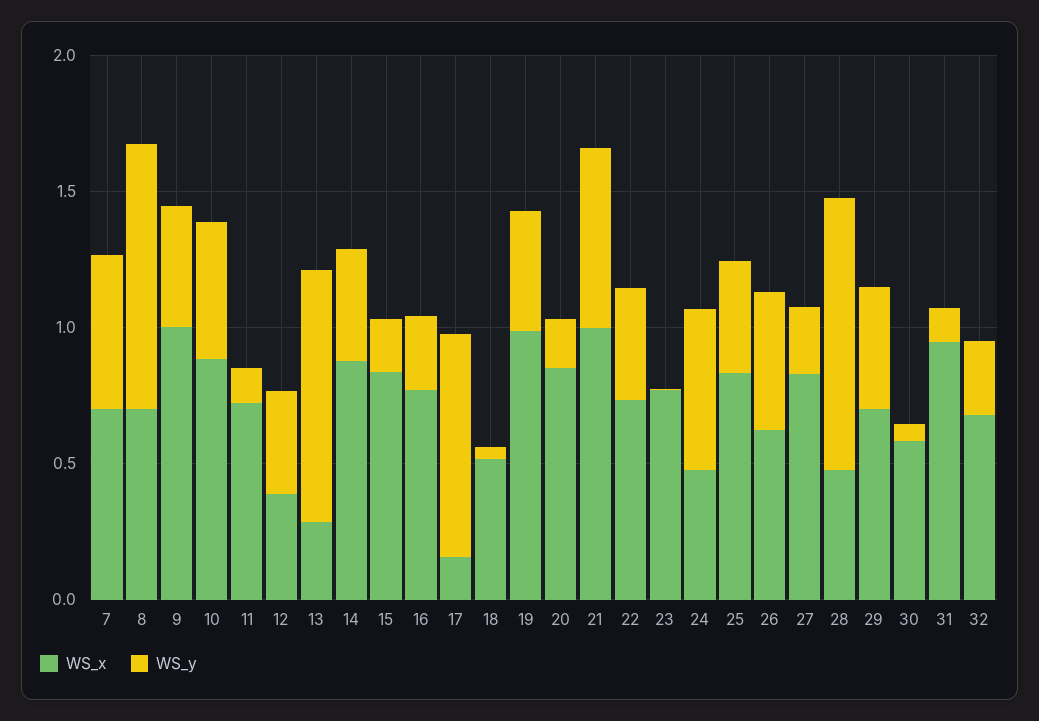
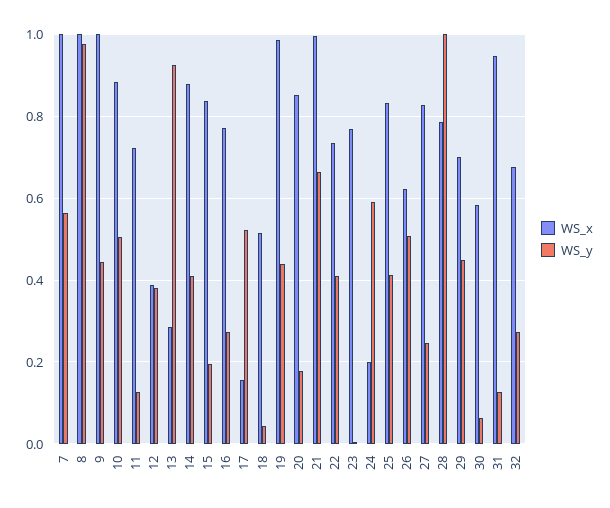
WS_x, 7: 0.7 -> 1
WS_x, 8: 0.7 -> 1
WS_y, 17: 0.8 -> 0.52
WS_x, 24: 0.5 -> 0.2
WS_x, 28: 0.5 -> 0.78

